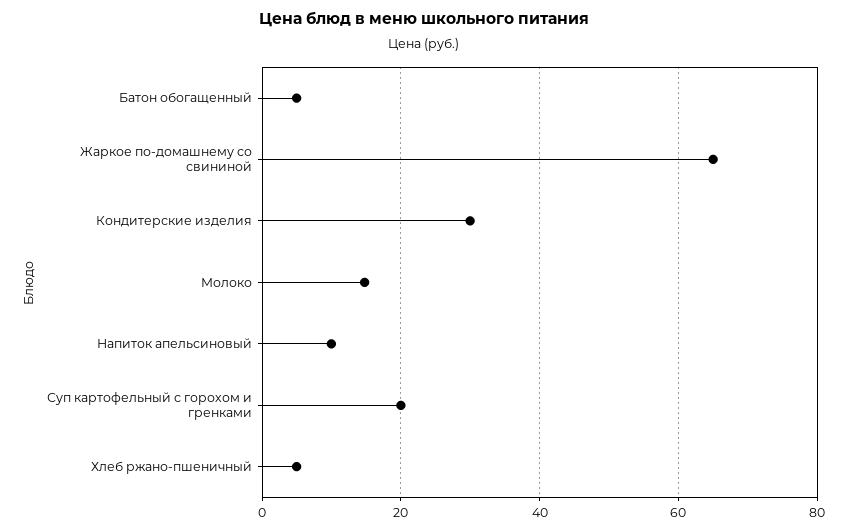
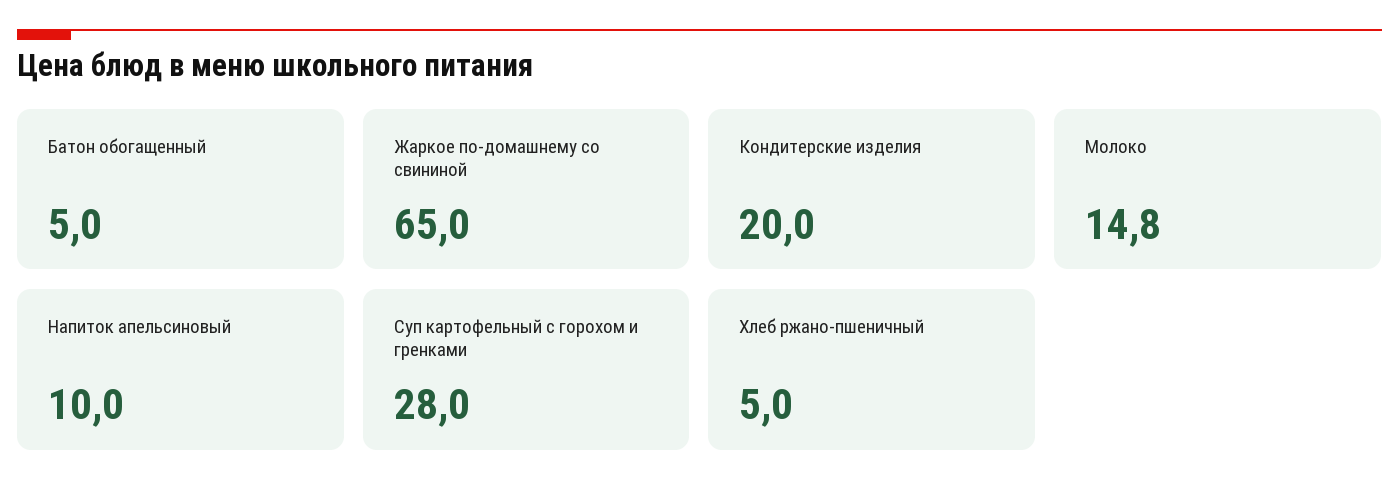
Кондитерские изделия: 30 -> 20
Суп картофельный с горохом и гренками: 20 -> 28

